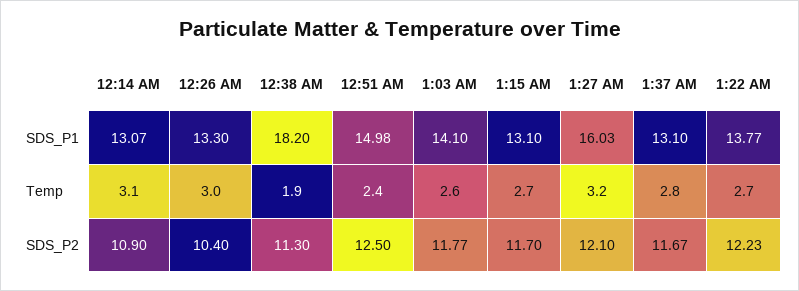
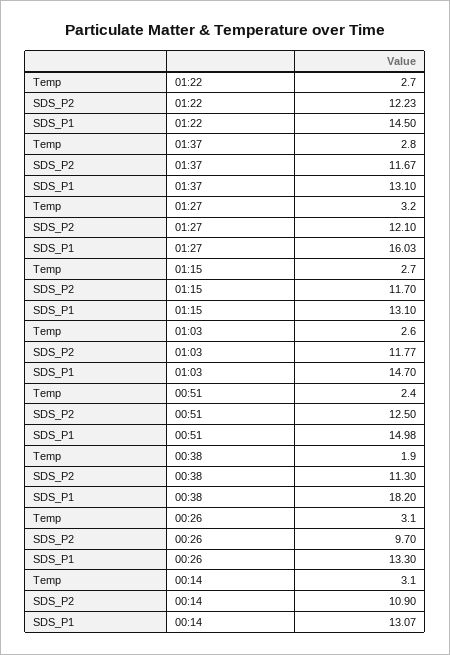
1:03 AM, SDS_P1: 14.1 -> 14.7
1:22 AM, SDS_P1: 13.77 -> 14.5
12:26 AM, Temp: 3 -> 3.1
12:26 AM, SDS_P2: 10.4 -> 9.7

